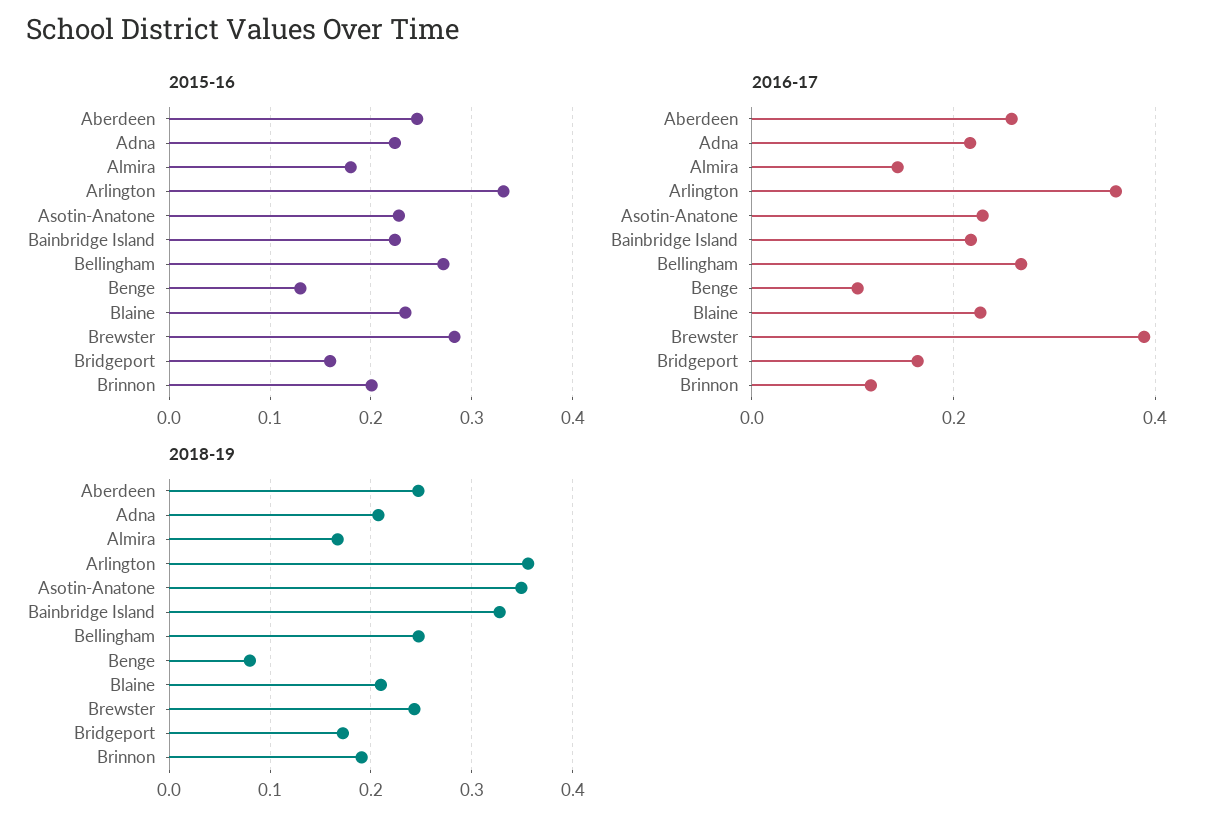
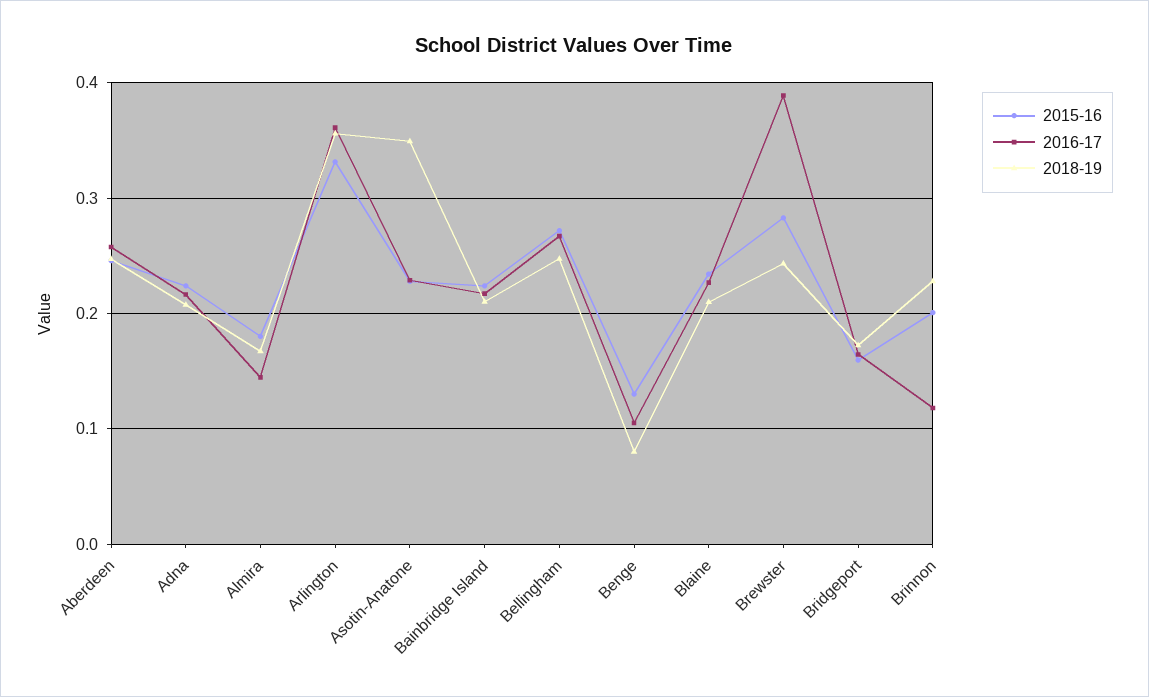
2018-19, Bainbridge Island: 0.33 -> 0.21
2018-19, Brinnon: 0.19 -> 0.23

